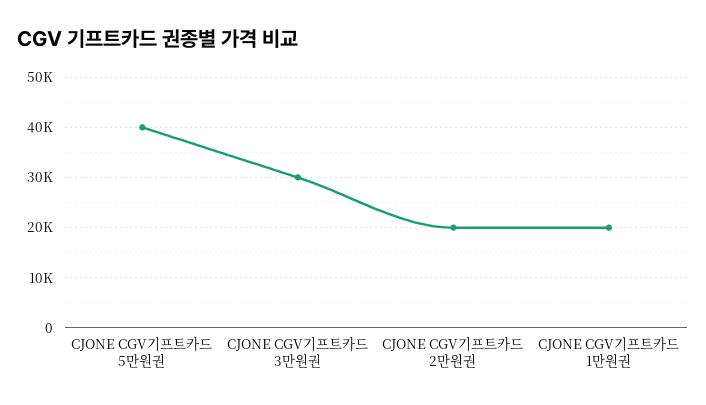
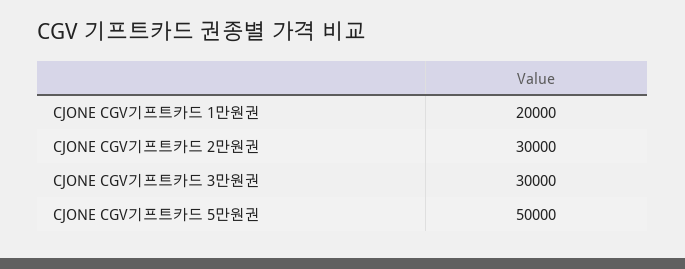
CJONE CGV기프트카드 5만원권: 40000 -> 50000
CJONE CGV기프트카드 2만원권: 20000 -> 30000

